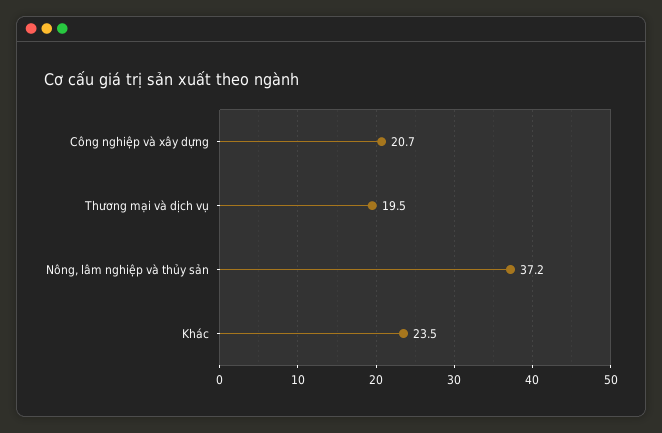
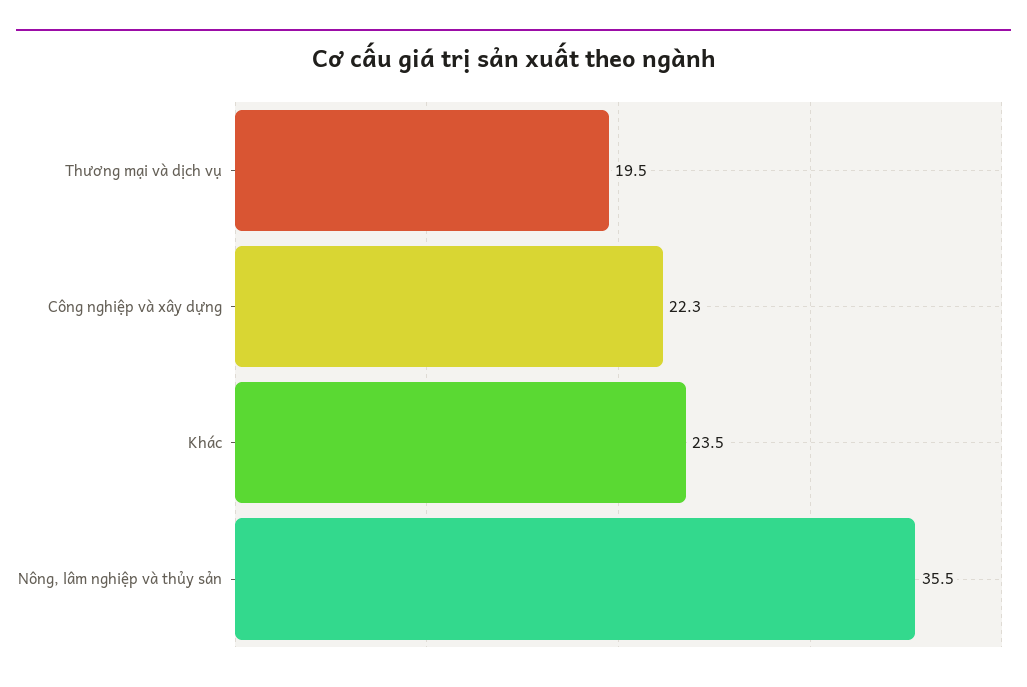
Công nghiệp và xây dựng: 20.7 -> 22.3
Nông, lâm nghiệp và thủy sản: 37.2 -> 35.5

